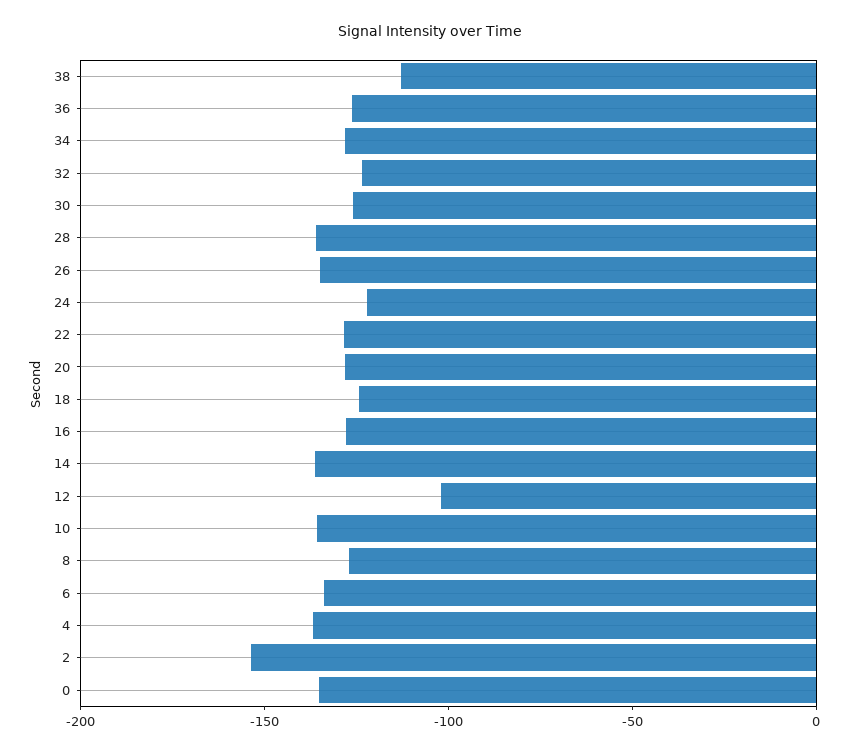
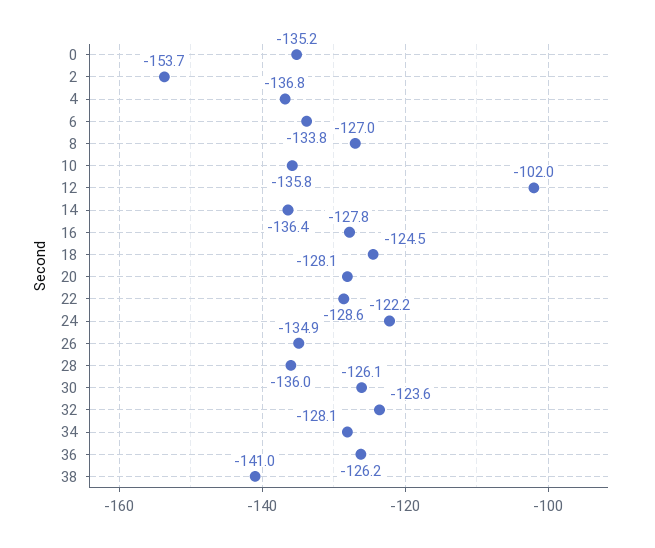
38: -110 -> -141

